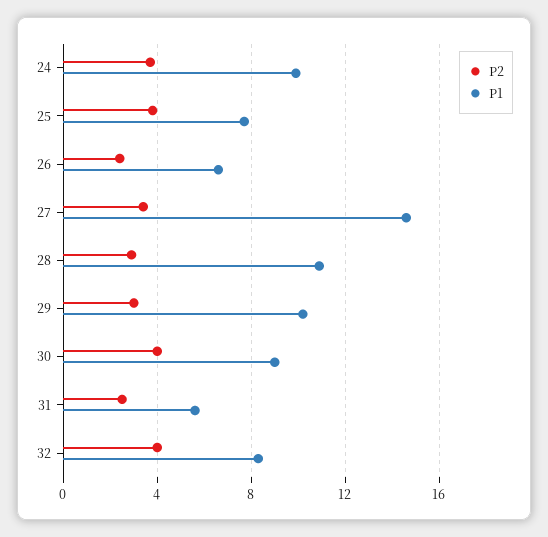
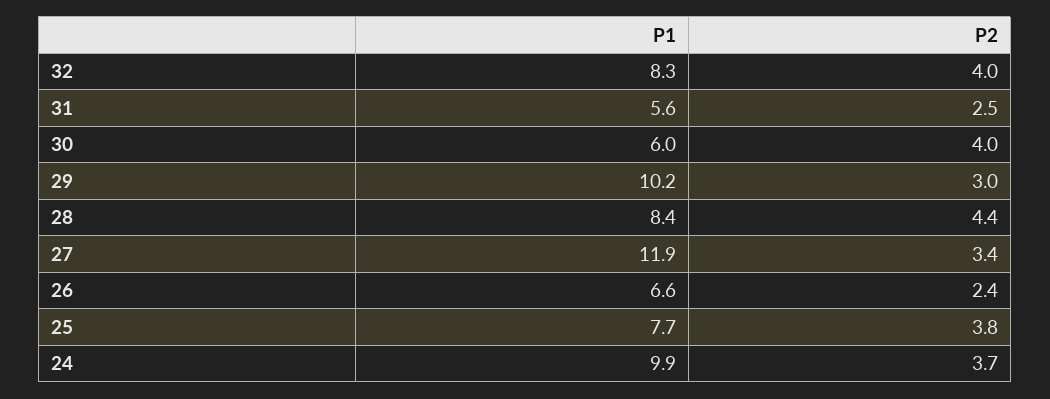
P1, 27: 14.5 -> 11.9
P2, 28: 3 -> 4.4
P1, 28: 11 -> 8.4
P1, 30: 9 -> 6

